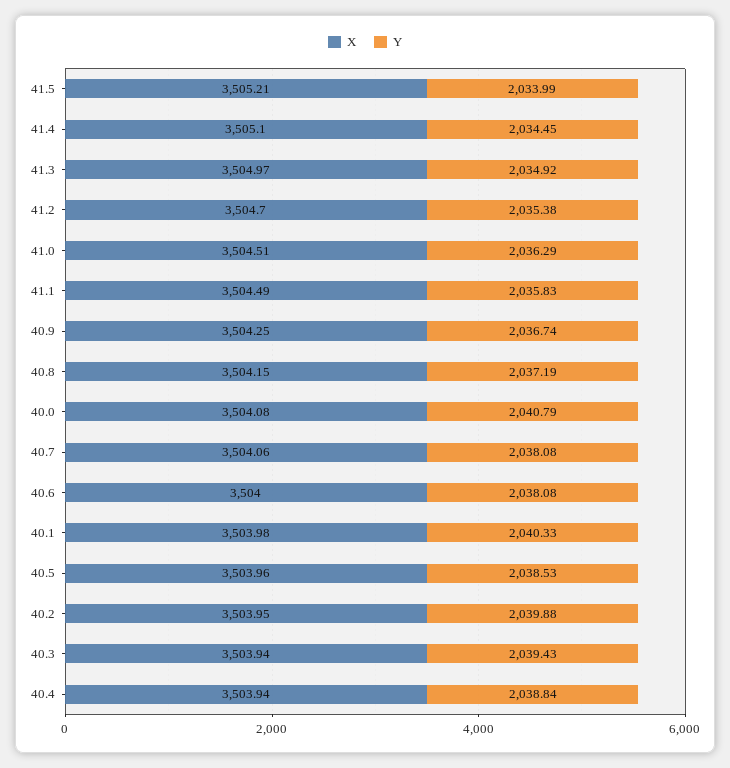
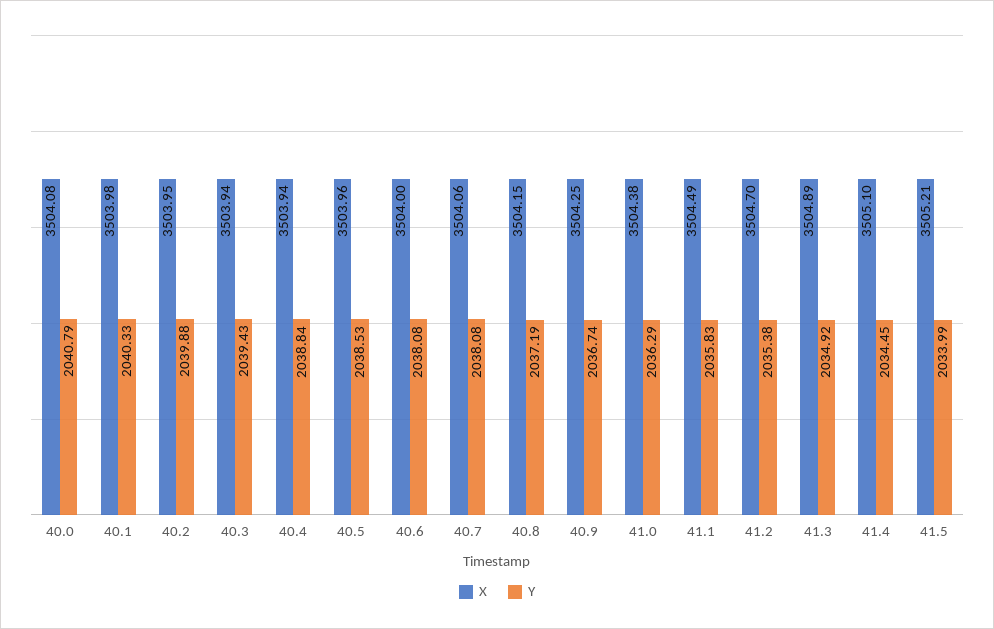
X, 41.3: 3504.97 -> 3504.89
X, 41.0: 3504.51 -> 3504.38

